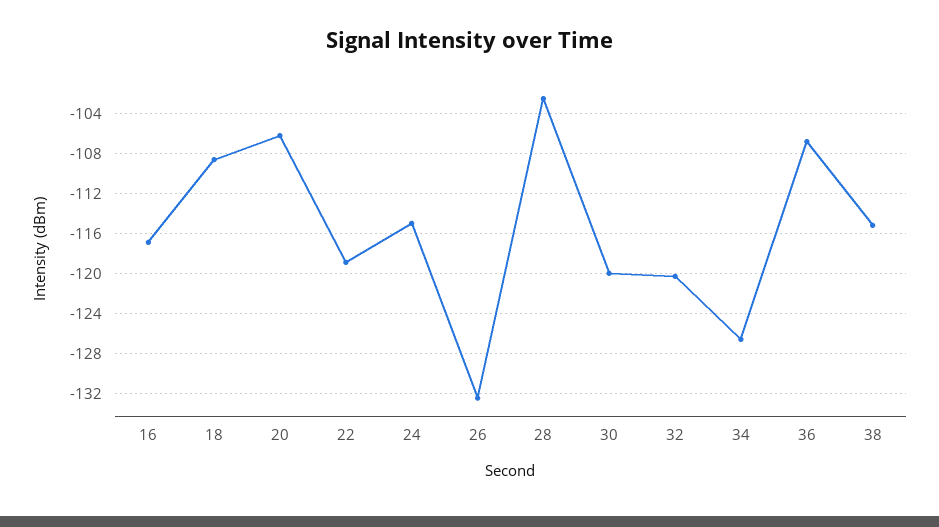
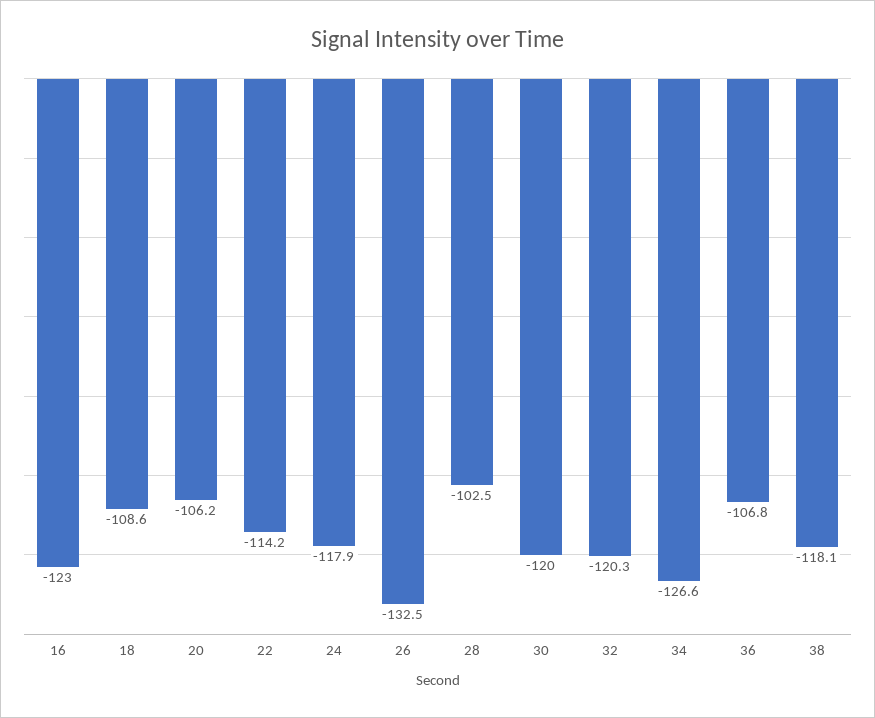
16: -117 -> -123
22: -119 -> -114.2
24: -115 -> -117.9
38: -115 -> -118.1

